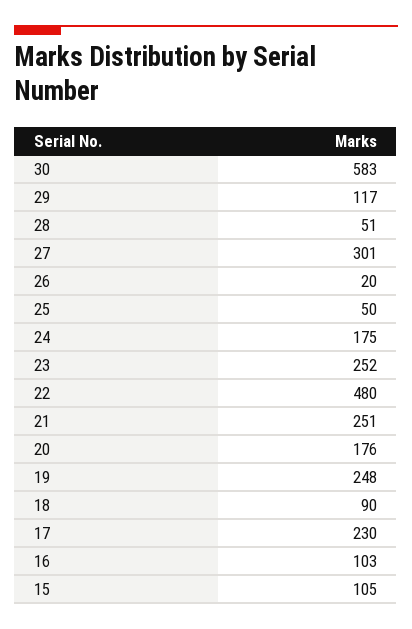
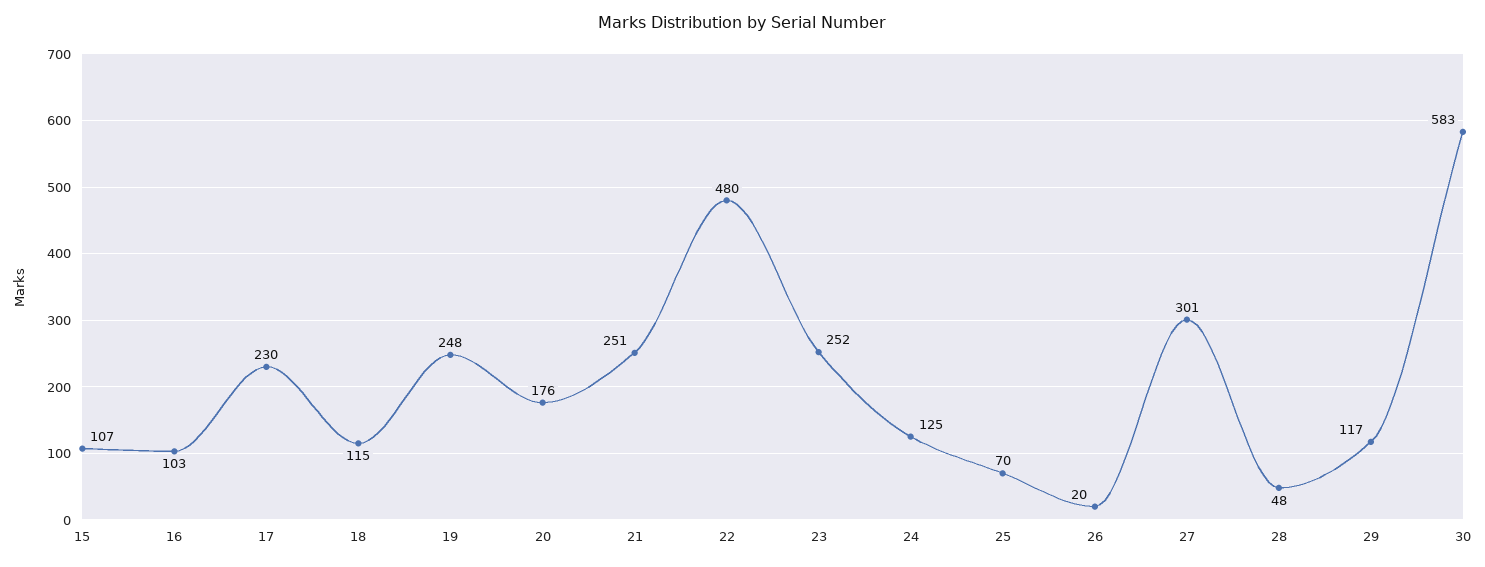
28: 51 -> 48
25: 50 -> 70
24: 175 -> 125
18: 90 -> 115
15: 105 -> 107

